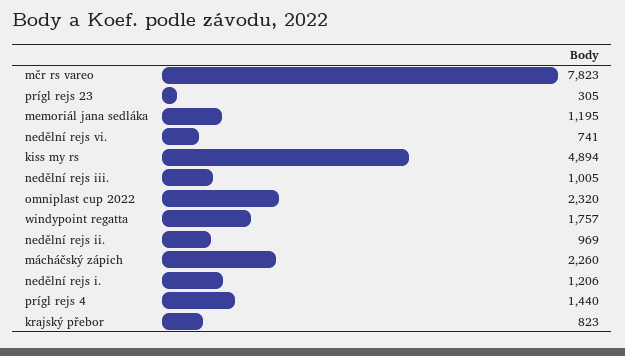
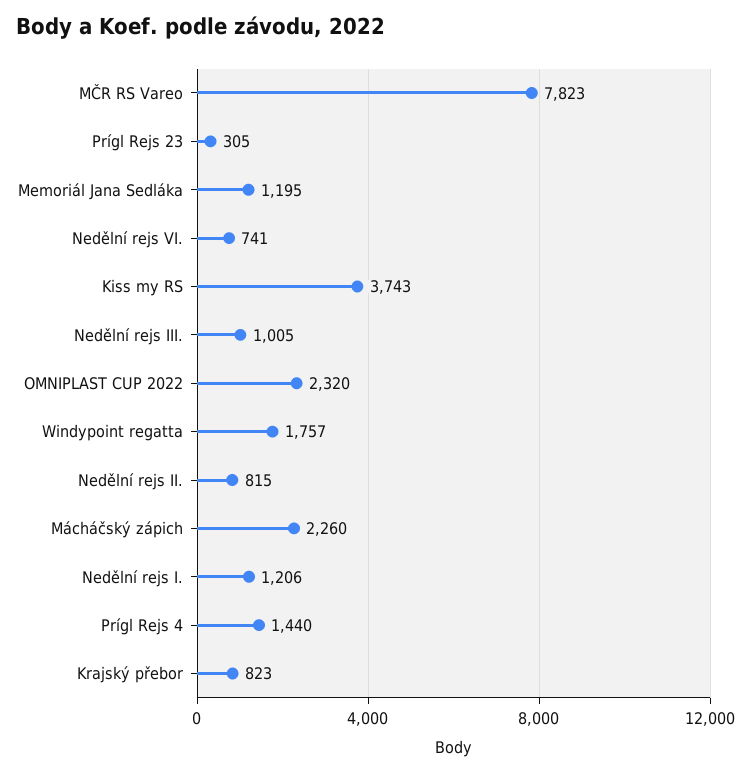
kiss my rs: 4894 -> 3743
nedělní rejs ii.: 969 -> 815

